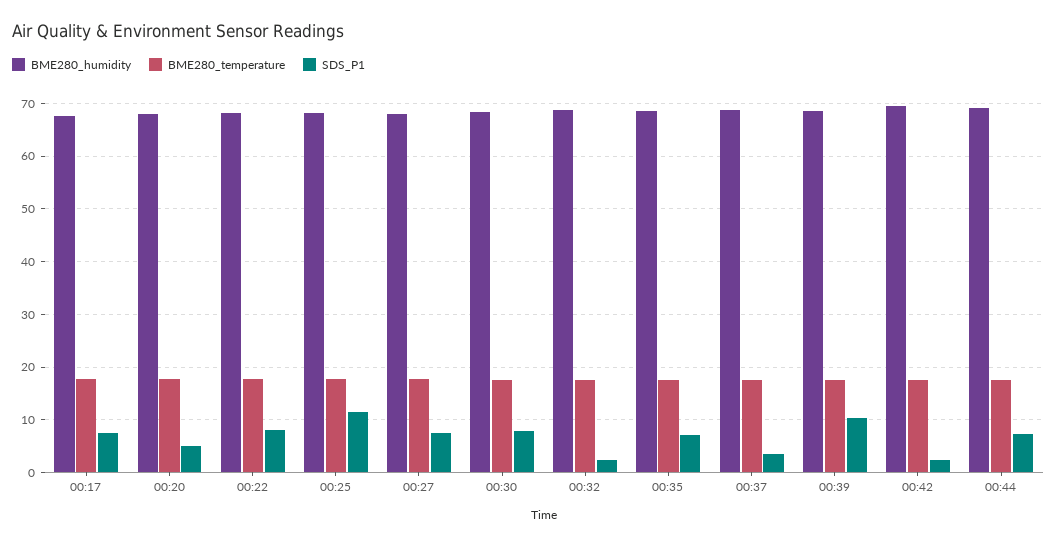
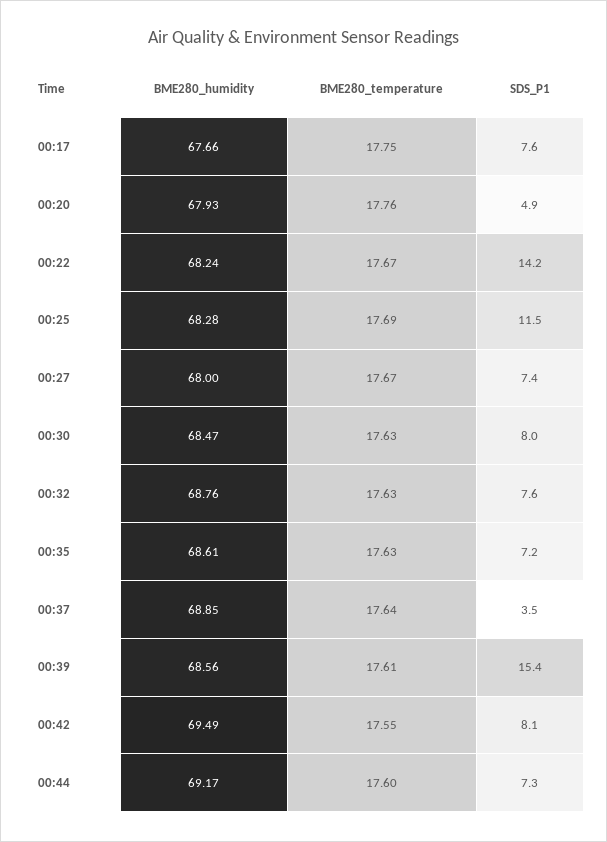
SDS_P1, 00:22: 8 -> 14.2
SDS_P1, 00:32: 2 -> 7.6
SDS_P1, 00:39: 10 -> 15.4
SDS_P1, 00:42: 2 -> 8.1

